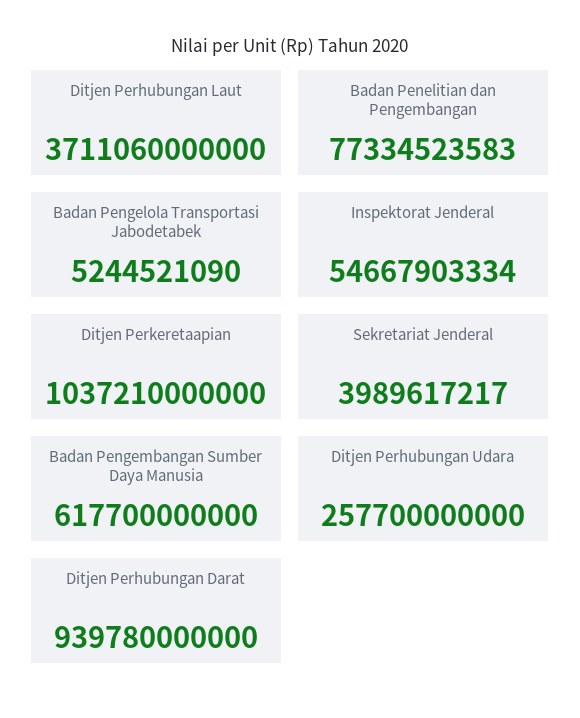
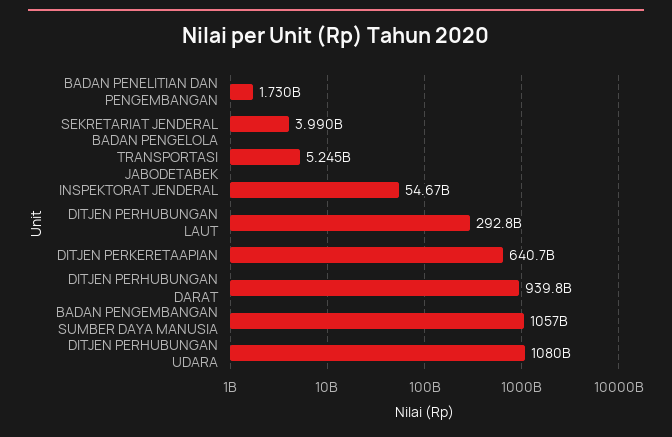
Ditjen Perhubungan Laut: 3711060000000 -> 292800000000
Badan Penelitian dan Pengembangan: 77334523583 -> 1730000000
Ditjen Perkeretaapian: 1037210000000 -> 640700000000
Badan Pengembangan Sumber Daya Manusia: 617700000000 -> 1057000000000
Ditjen Perhubungan Udara: 257700000000 -> 1080000000000

